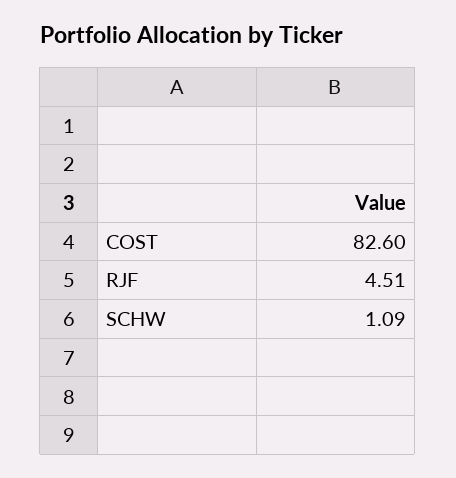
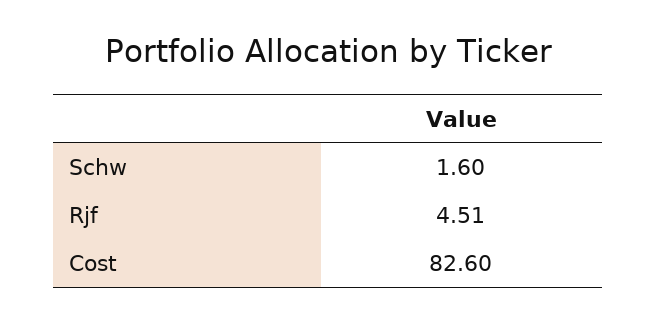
SCHW: 1.09 -> 1.6

